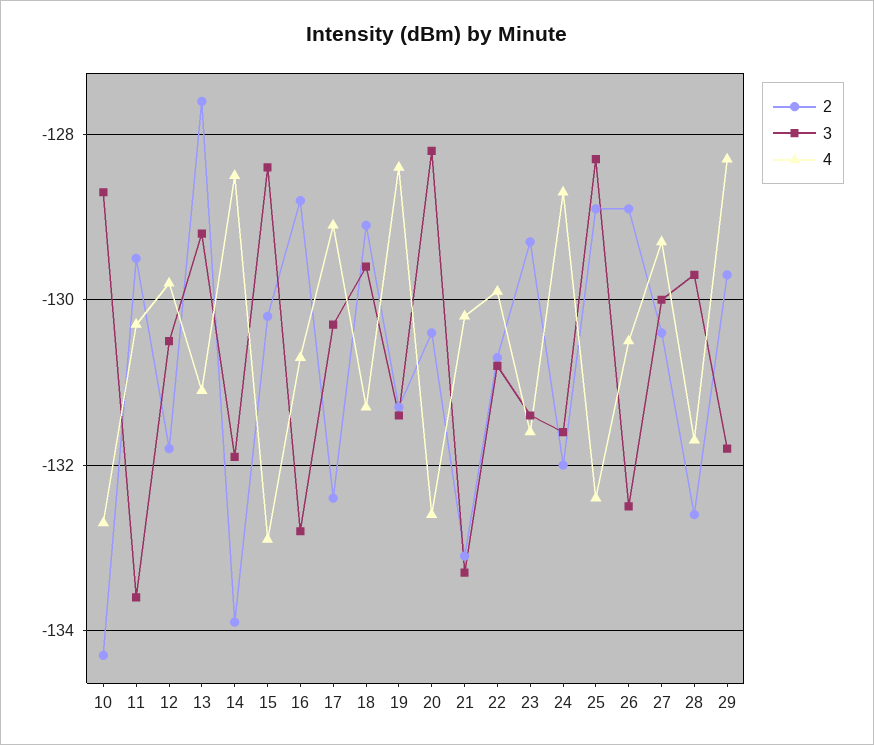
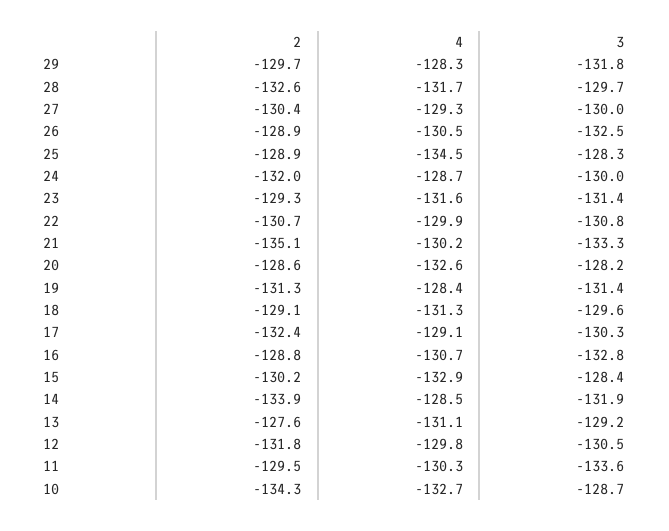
2, 20: -130.5 -> -128.6
2, 21: -133 -> -135.1
3, 24: -131.5 -> -130
4, 25: -132.5 -> -134.5

